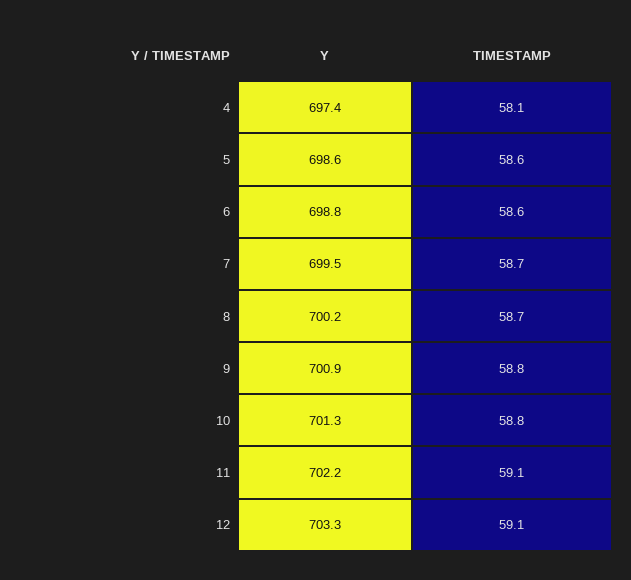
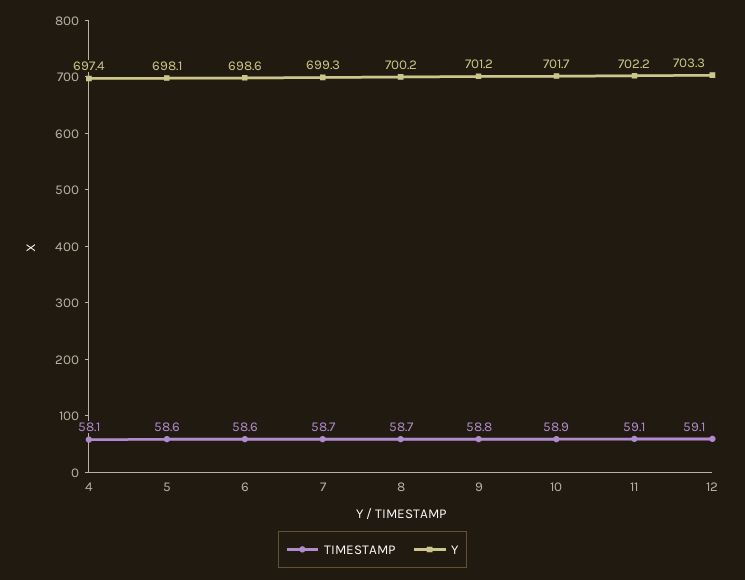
Y, 5: 698.6 -> 698.1
Y, 6: 698.8 -> 698.6
Y, 7: 699.5 -> 699.3
Y, 9: 700.9 -> 701.2
Y, 10: 701.3 -> 701.7
TIMESTAMP, 10: 58.8 -> 58.9

